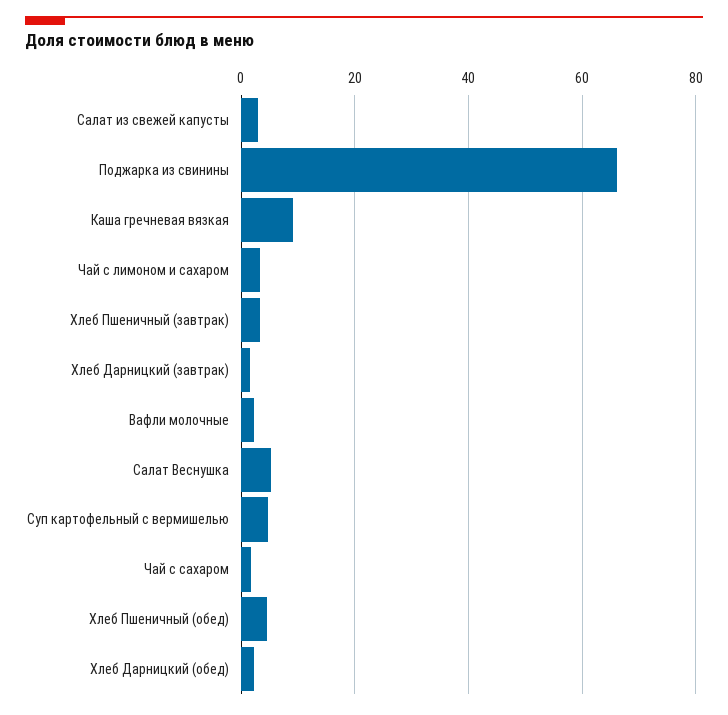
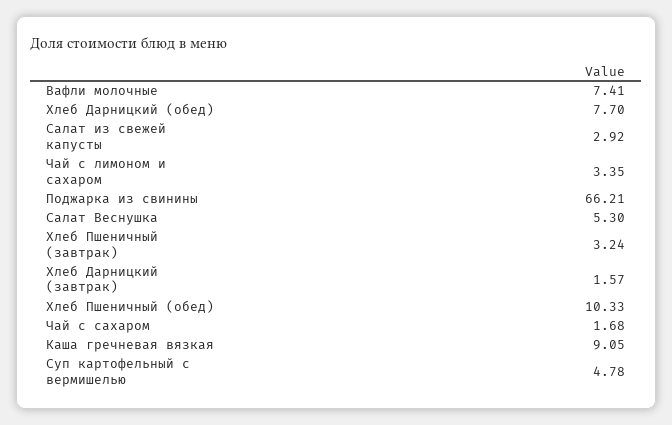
Вафли молочные: 2 -> 7.41
Хлеб Пшеничный (обед): 4 -> 10.33
Хлеб Дарницкий (обед): 2 -> 7.7

